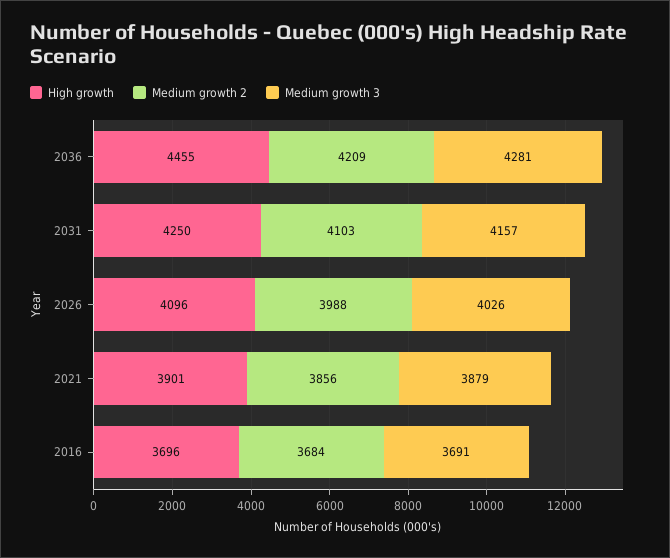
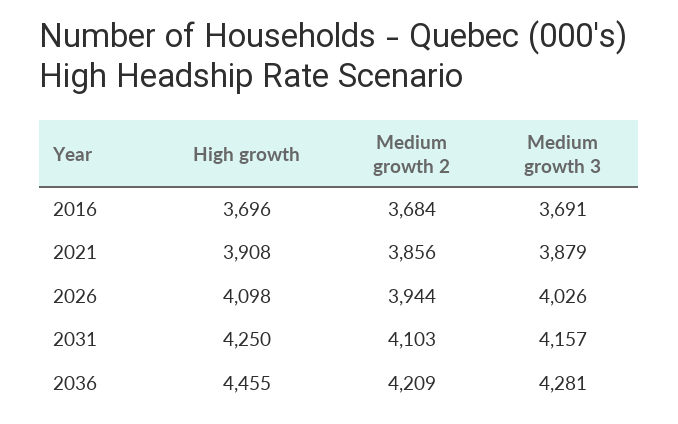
High growth, 2026: 4096 -> 4098
Medium growth 2, 2026: 3988 -> 3944
High growth, 2021: 3901 -> 3908

